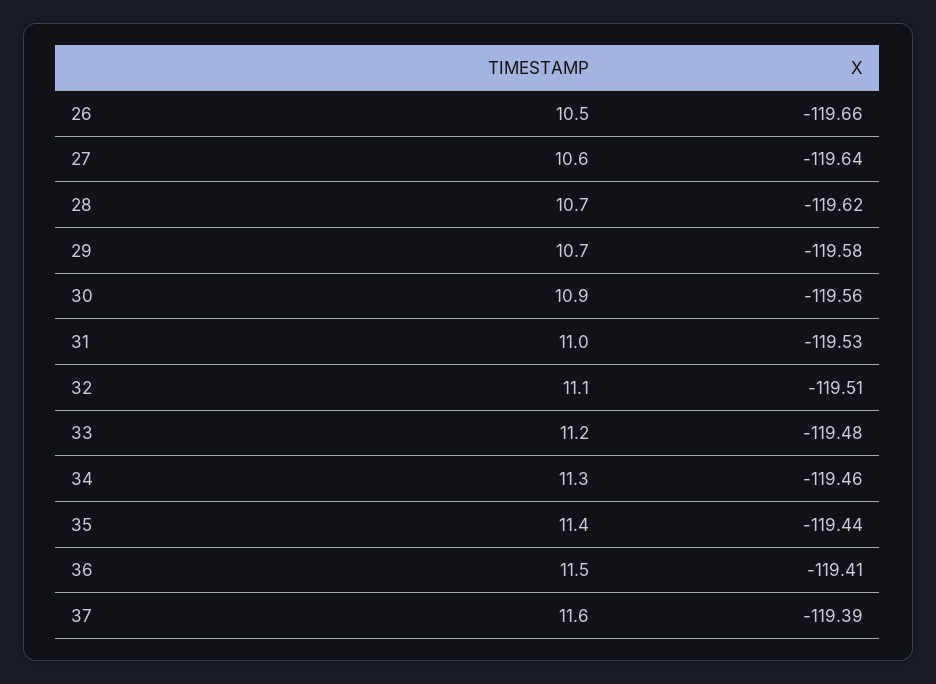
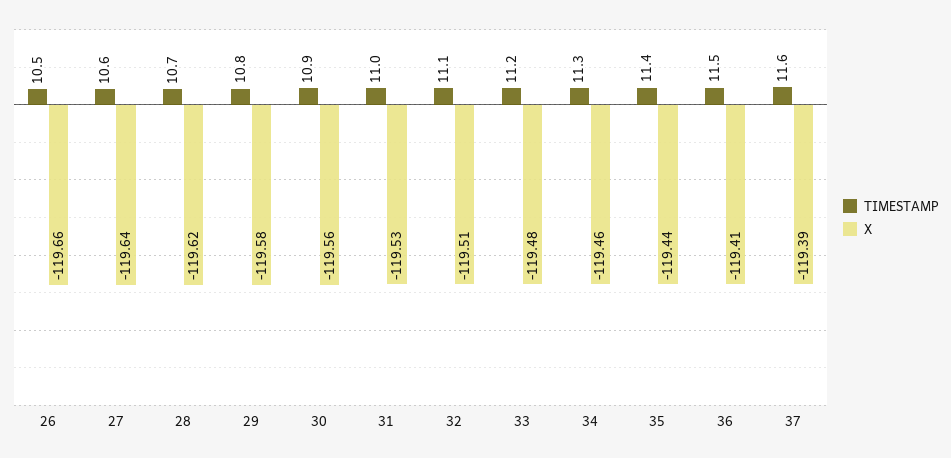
TIMESTAMP, 29: 10.7 -> 10.8

